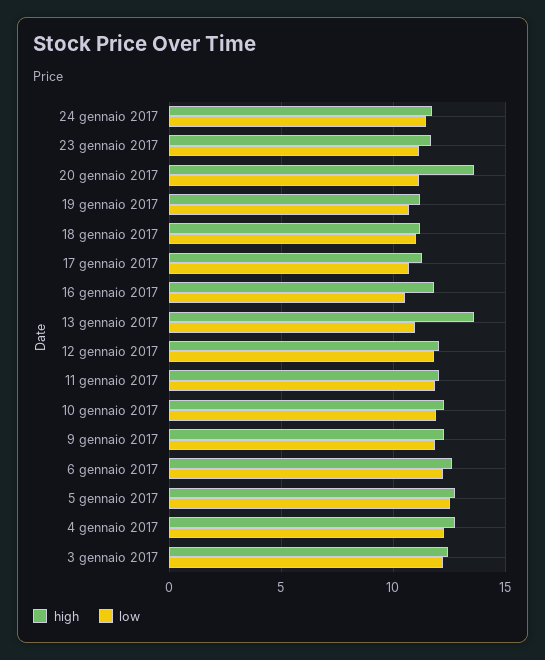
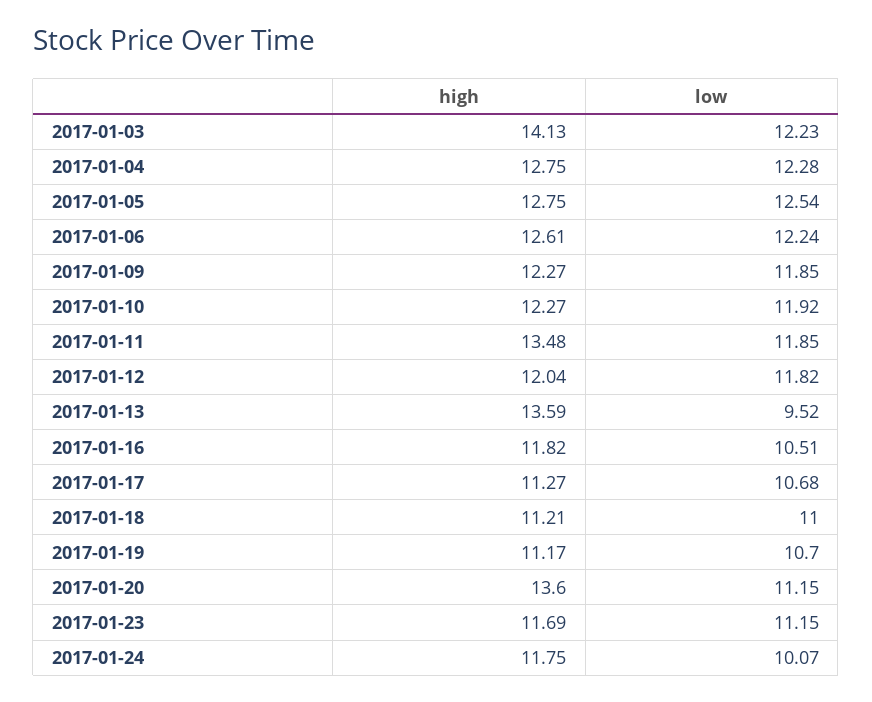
low, 24 gennaio 2017: 11.5 -> 10.07
low, 13 gennaio 2017: 11 -> 9.52
high, 11 gennaio 2017: 12 -> 13.48
high, 3 gennaio 2017: 12.5 -> 14.13

